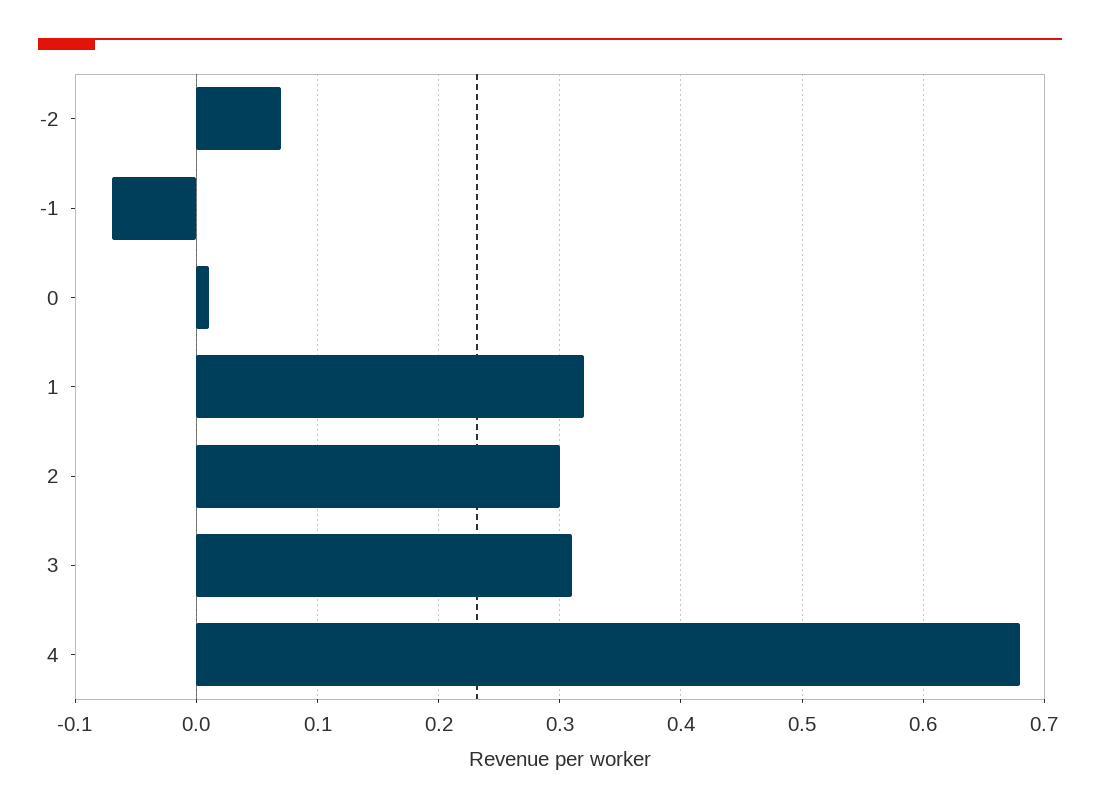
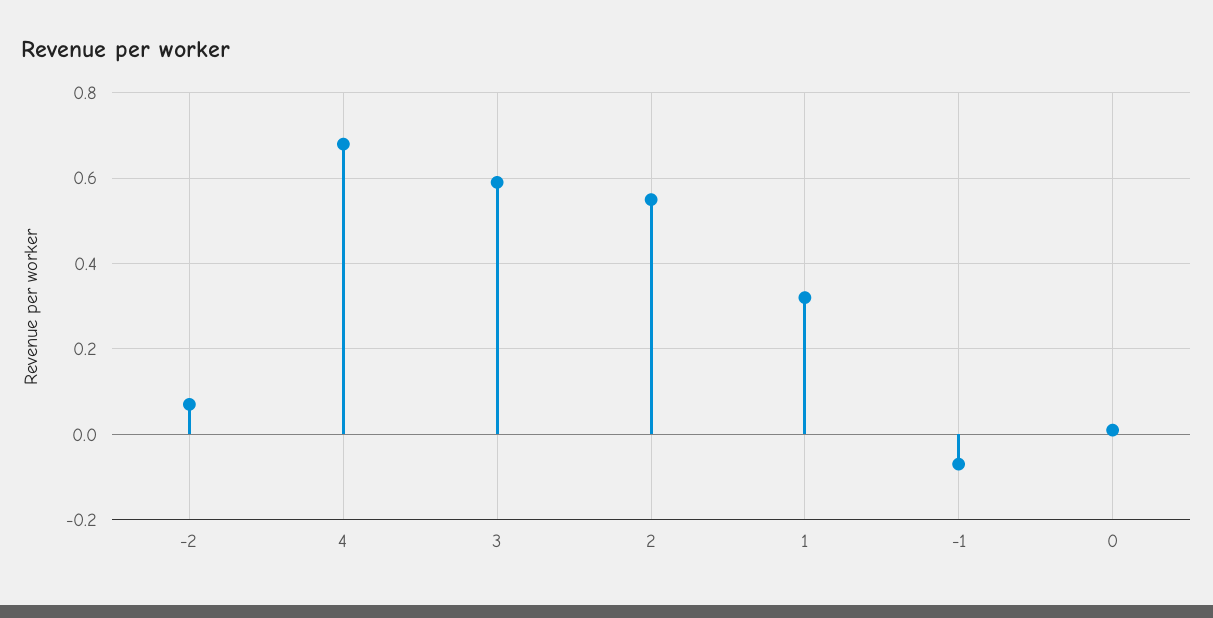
2: 0.3 -> 0.55
3: 0.31 -> 0.6

